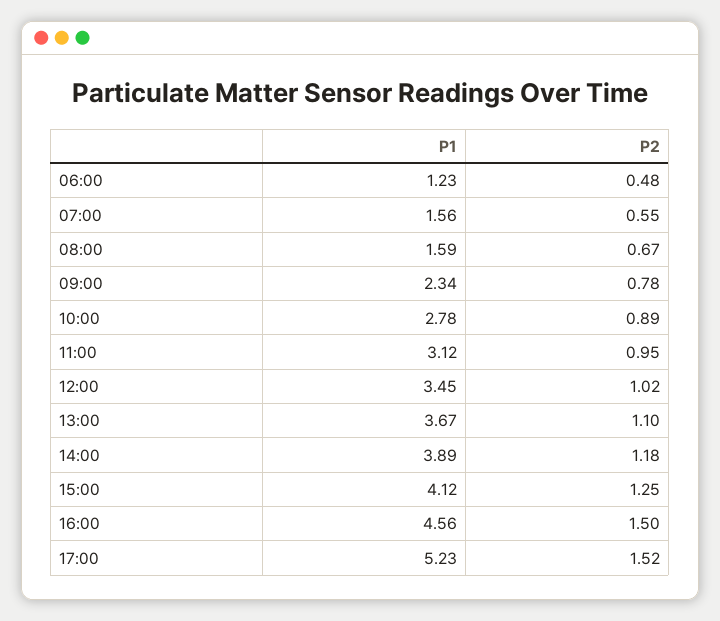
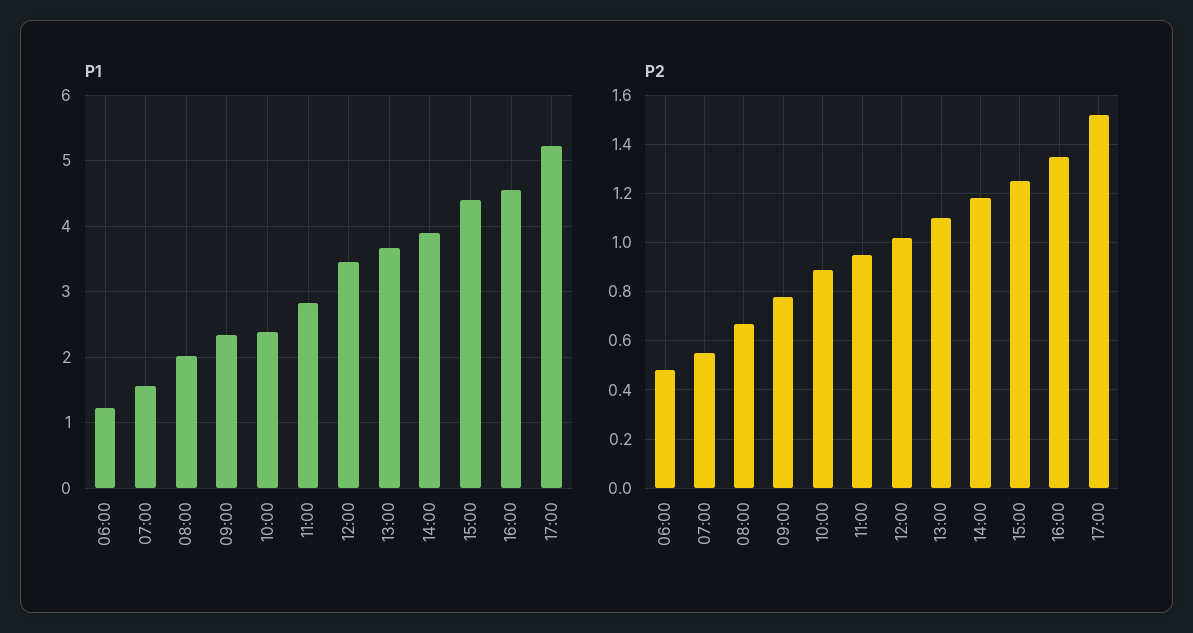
P1, 08:00: 1.59 -> 2
P1, 10:00: 2.78 -> 2.4
P1, 11:00: 3.12 -> 2.8
P1, 15:00: 4.12 -> 4.4
P2, 16:00: 1.5 -> 1.35

